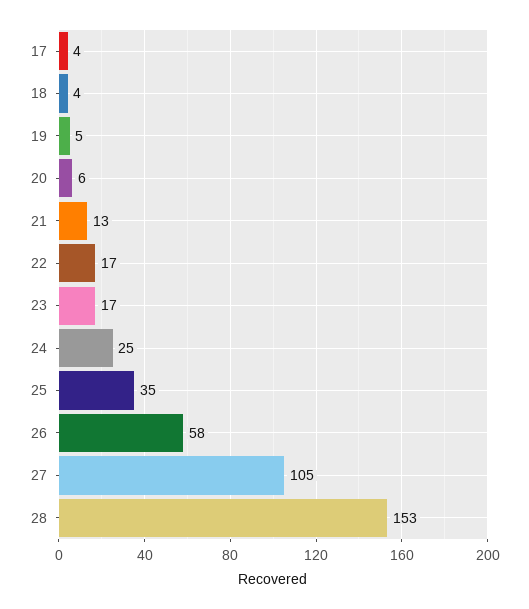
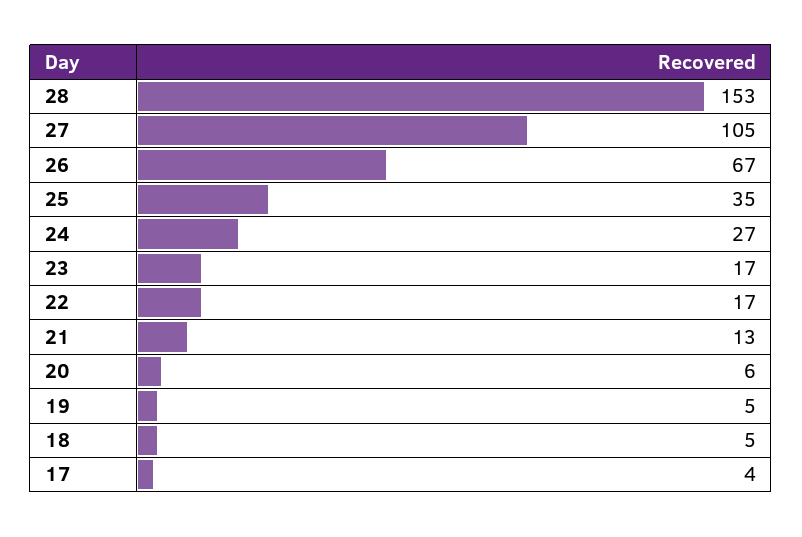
18: 4 -> 5
24: 25 -> 27
26: 58 -> 67

